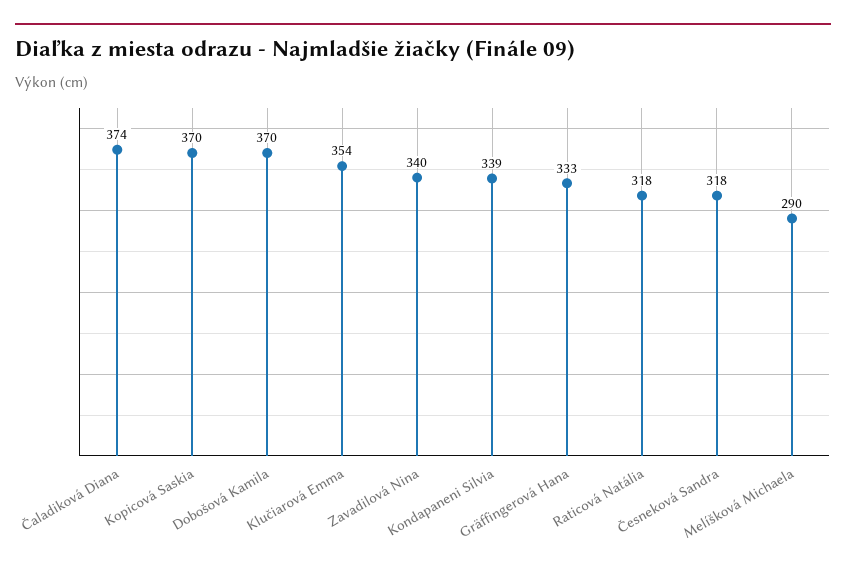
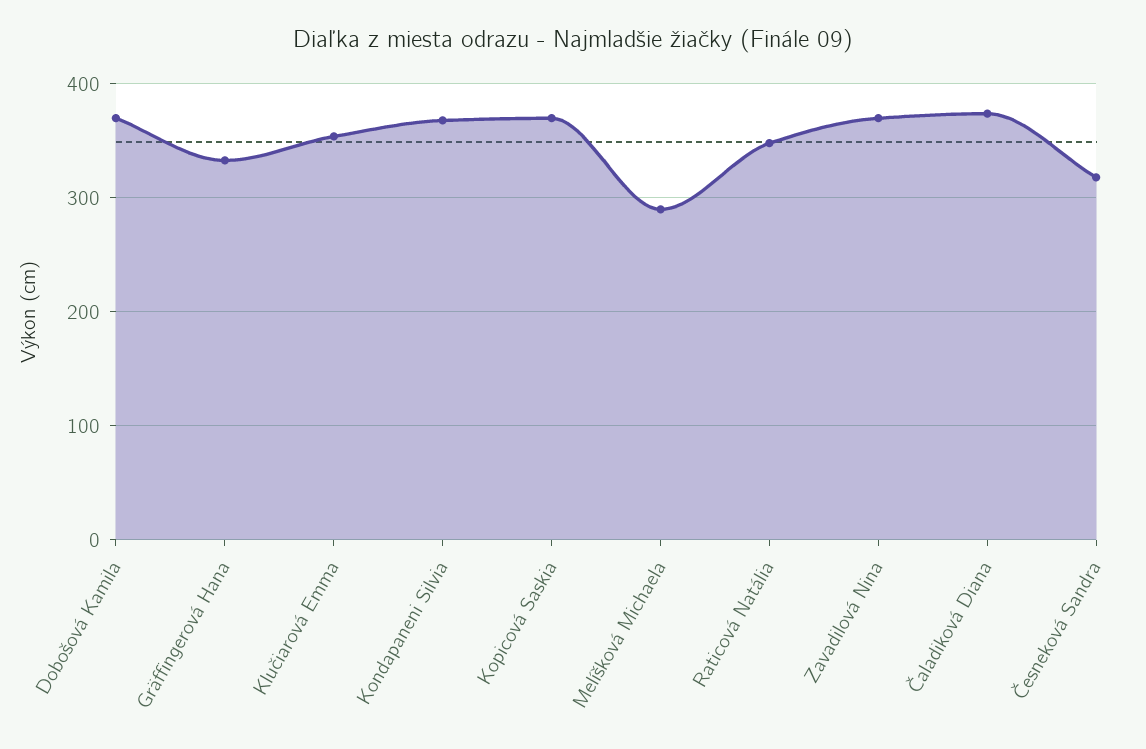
Zavadilová Nina: 340 -> 370
Kondapaneni Silvia: 339 -> 370
Raticová Natália: 318 -> 350

